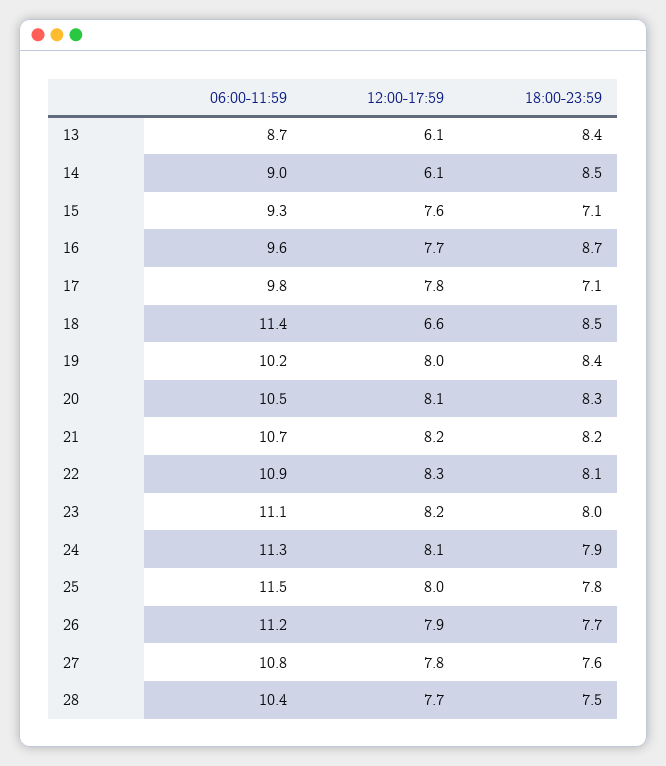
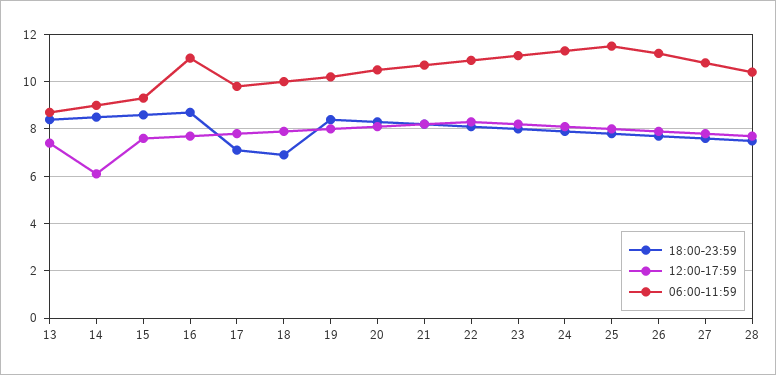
12:00-17:59, 13: 6.1 -> 7.5
18:00-23:59, 15: 7.1 -> 8.5
06:00-11:59, 16: 9.6 -> 11
06:00-11:59, 18: 11.4 -> 10
12:00-17:59, 18: 6.6 -> 8
18:00-23:59, 18: 8.5 -> 7

